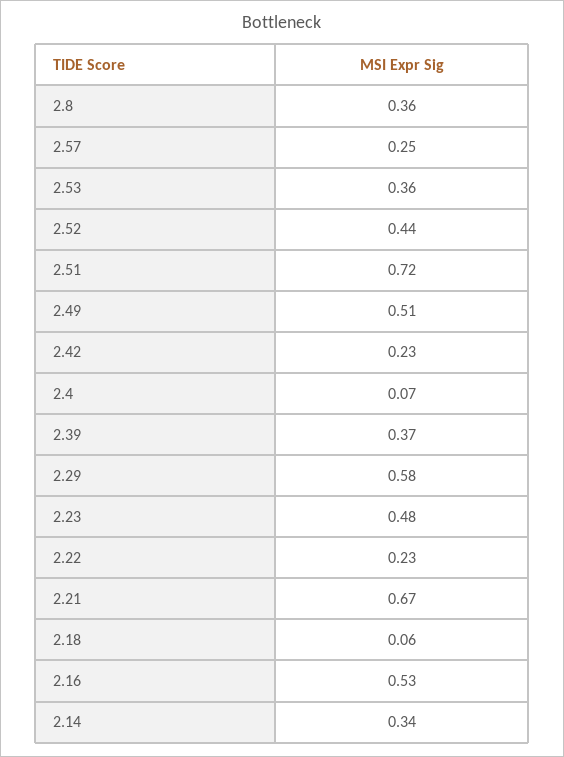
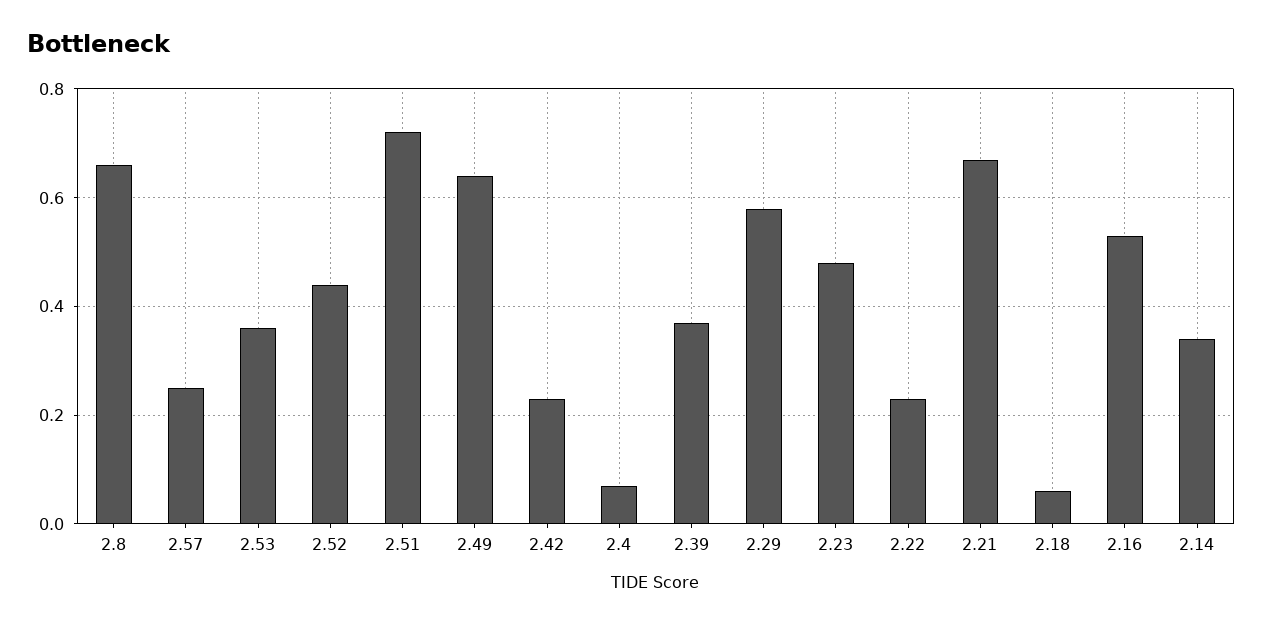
2.8: 0.36 -> 0.65
2.49: 0.51 -> 0.65

